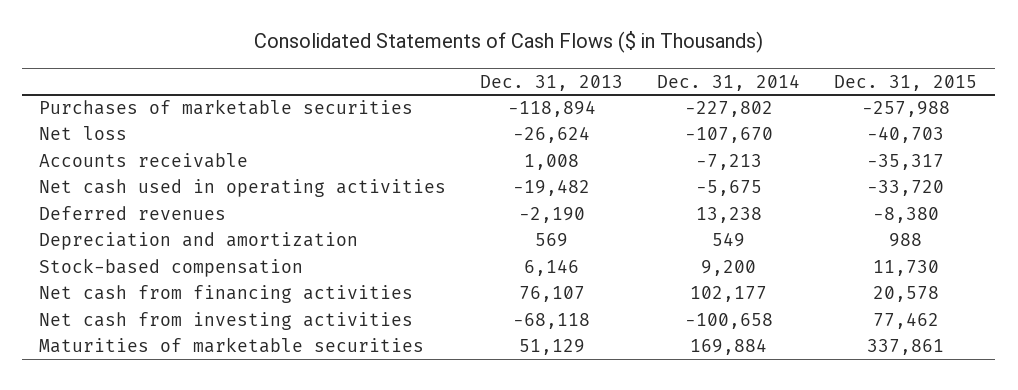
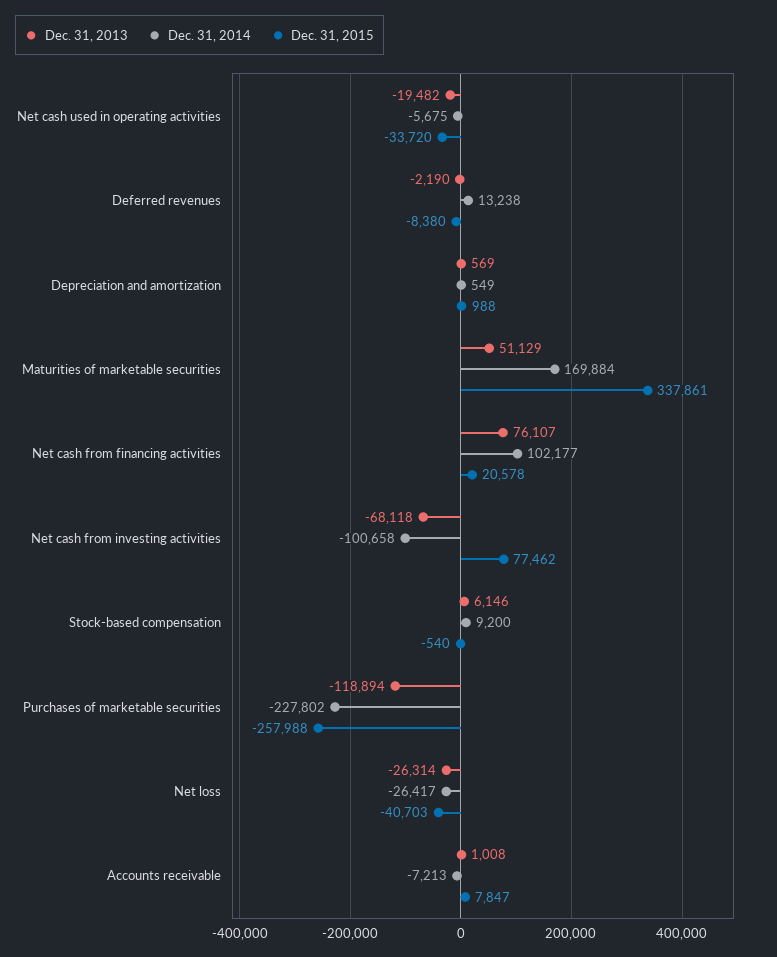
Dec. 31, 2013, Net loss: -26624 -> -26314
Dec. 31, 2014, Net loss: -107670 -> -26417
Dec. 31, 2015, Accounts receivable: -35317 -> 7847
Dec. 31, 2015, Stock-based compensation: 11730 -> -540

